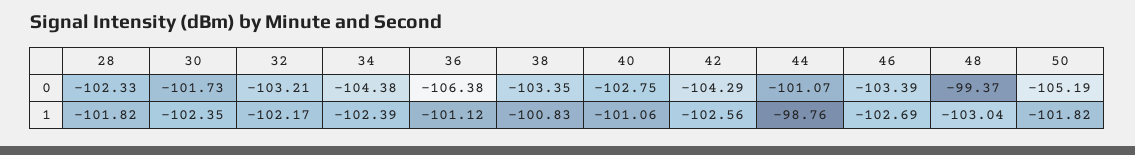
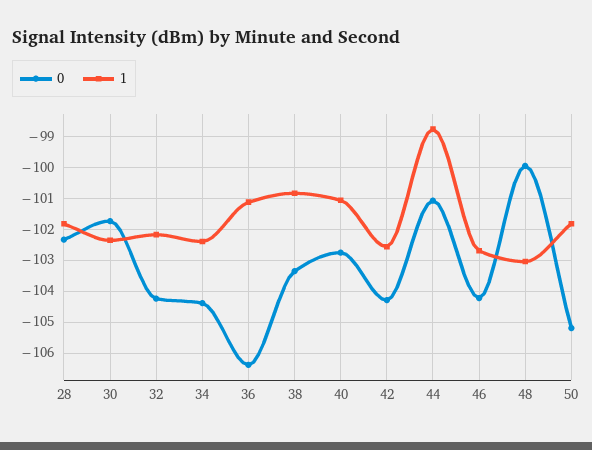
0, 32: -103.21 -> -104.2
0, 46: -103.39 -> -104.2
0, 48: -99.37 -> -100

